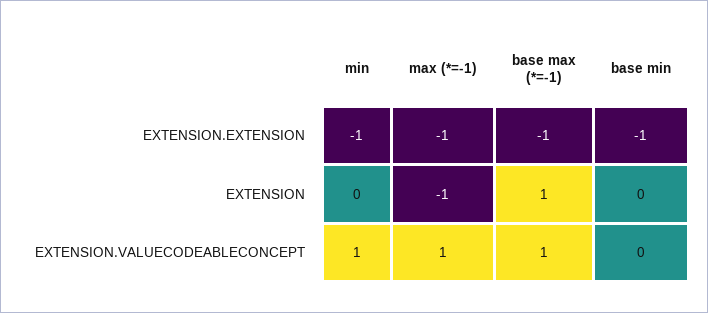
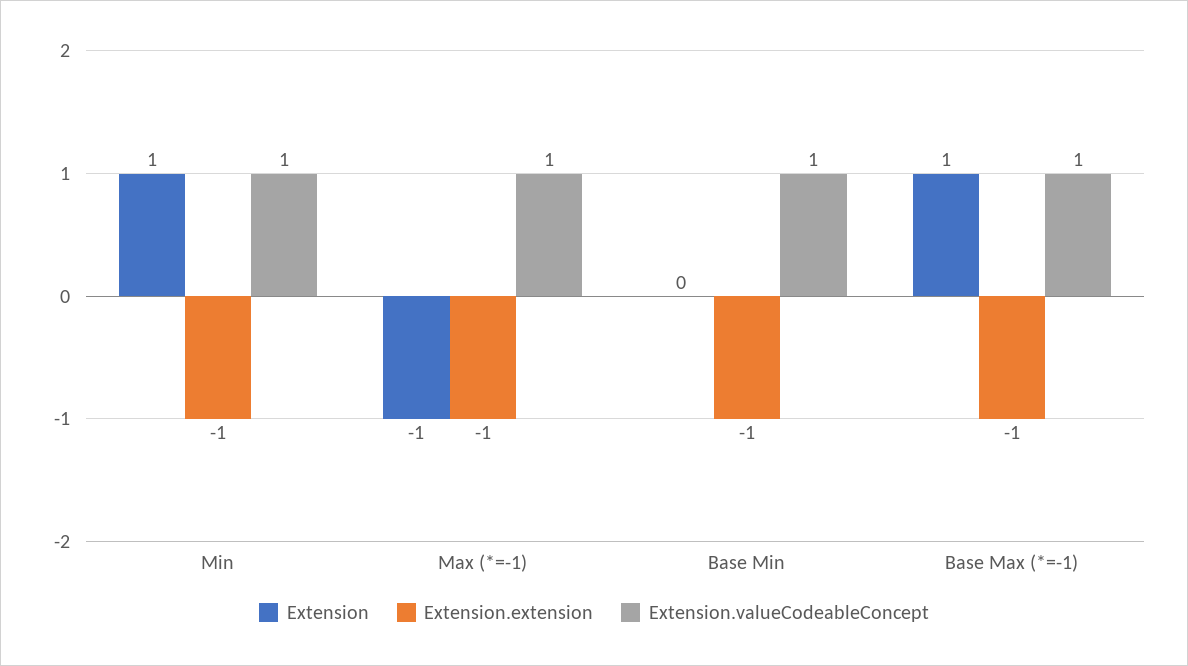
EXTENSION, min: 0 -> 1
EXTENSION.VALUECODEABLECONCEPT, base min: 0 -> 1

